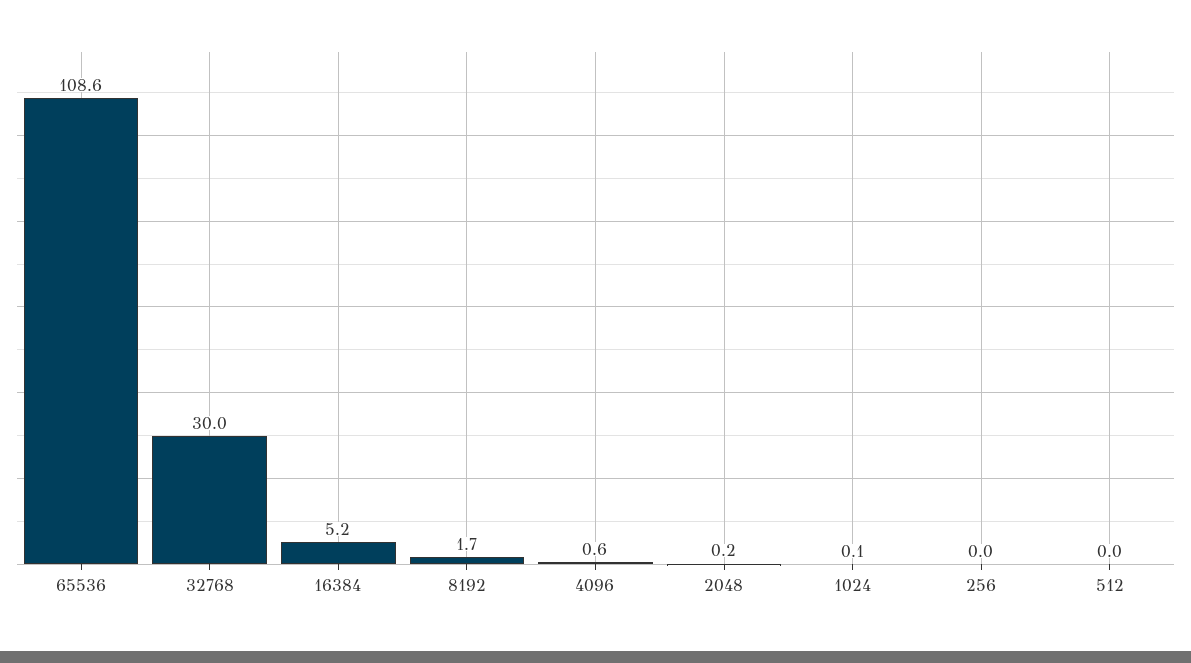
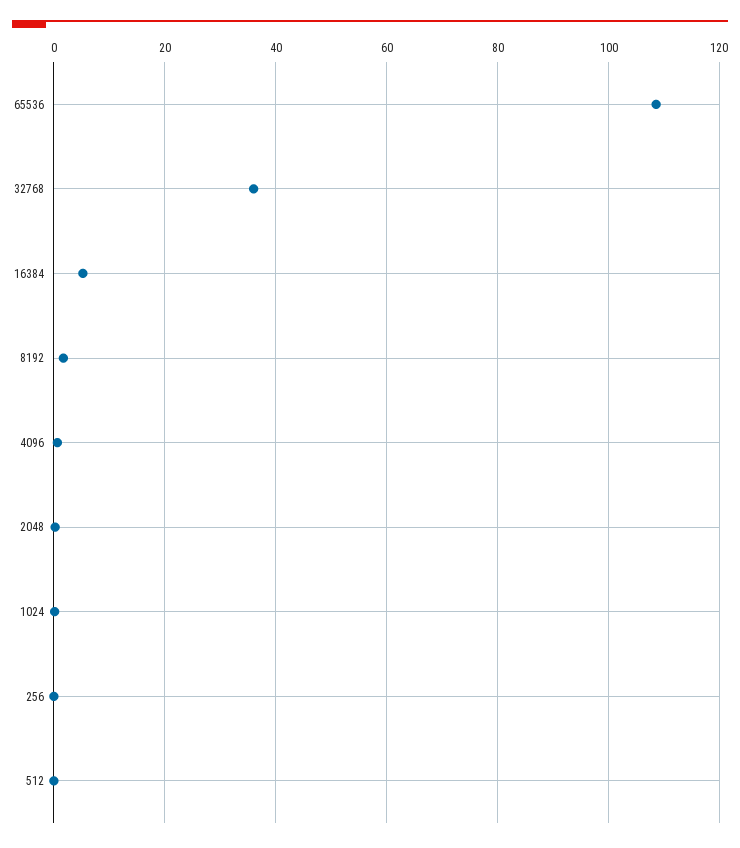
32768: 30 -> 36

